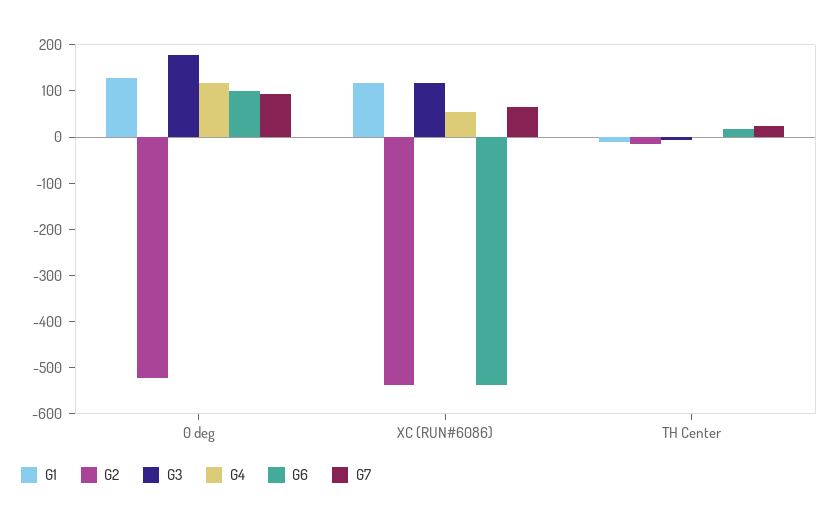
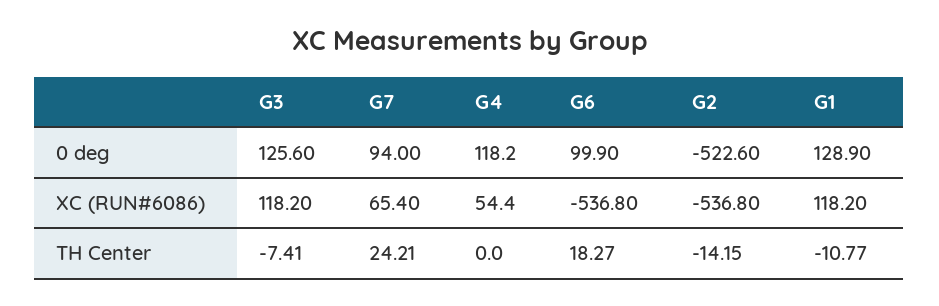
G3, 0 deg: 180 -> 125.6

